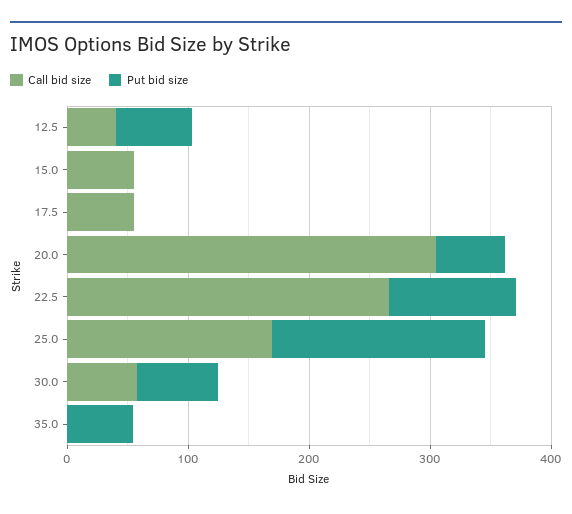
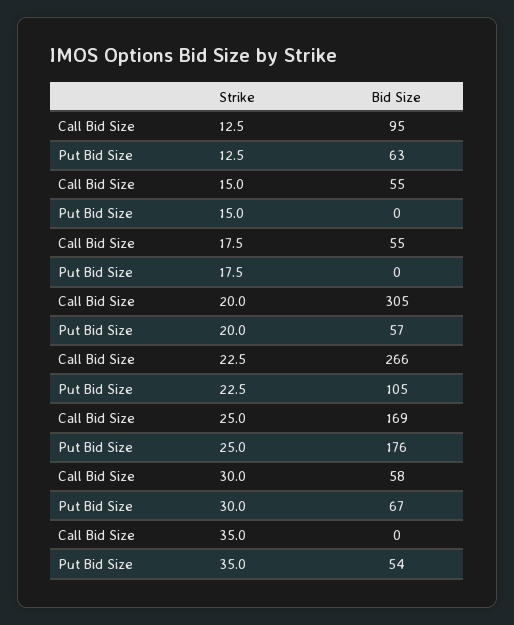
Call bid size, 12.5: 40 -> 95

